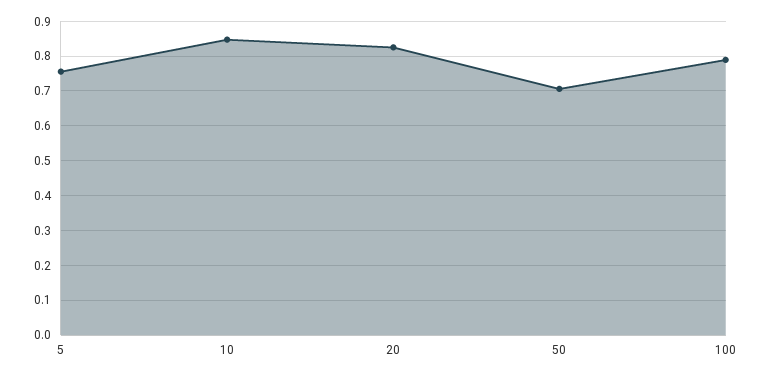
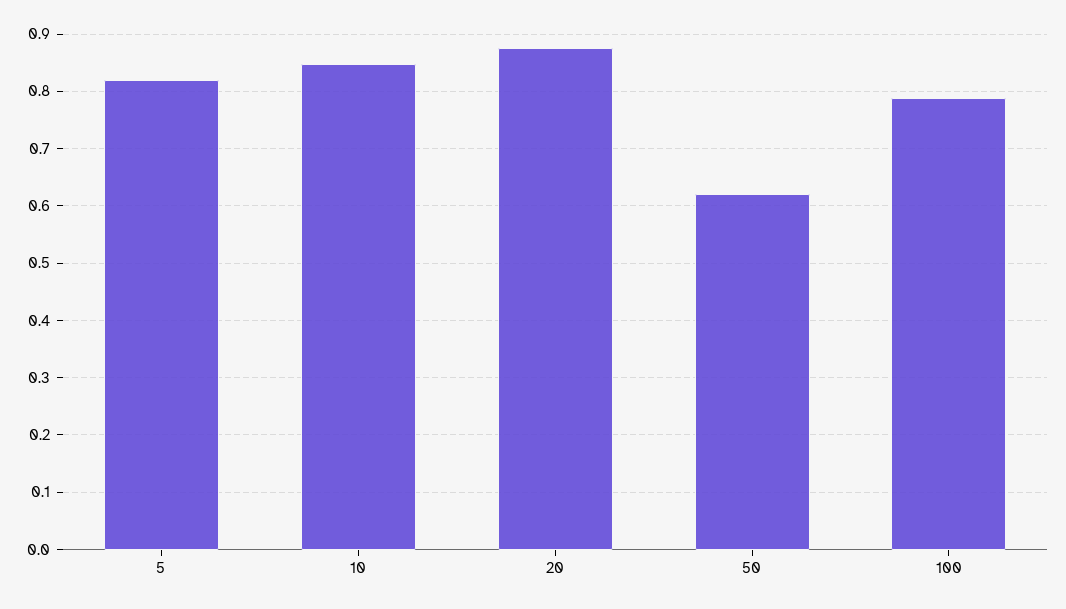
5: 0.76 -> 0.82
20: 0.82 -> 0.88
50: 0.7 -> 0.62

